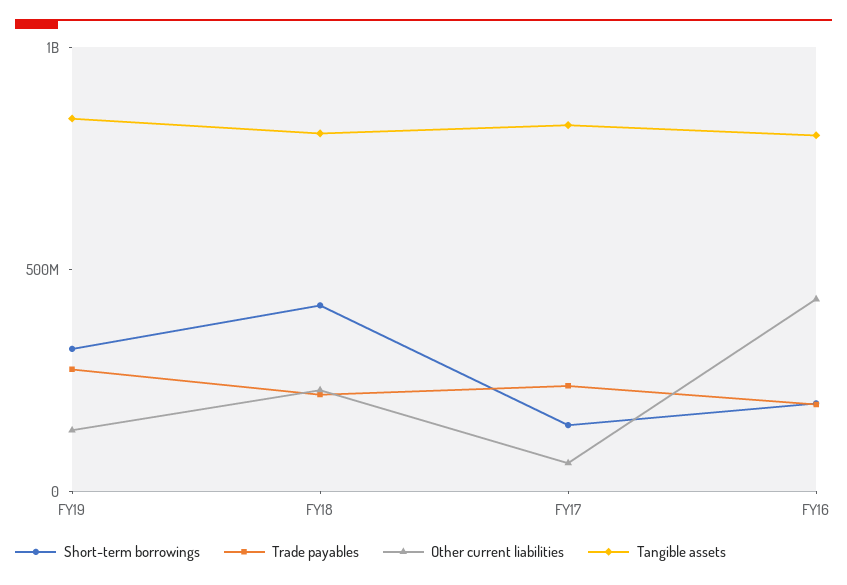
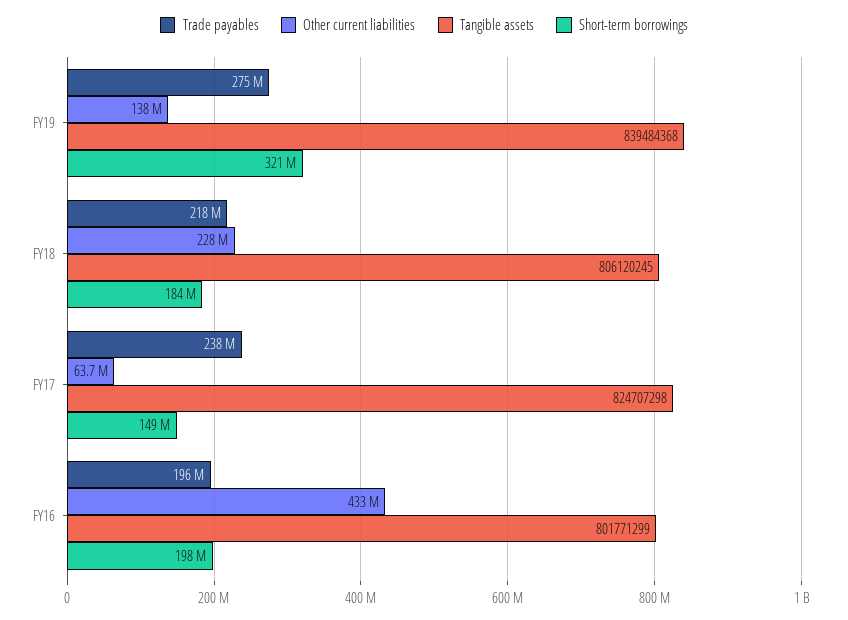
Short-term borrowings, FY18: 400000000 -> 184000000

